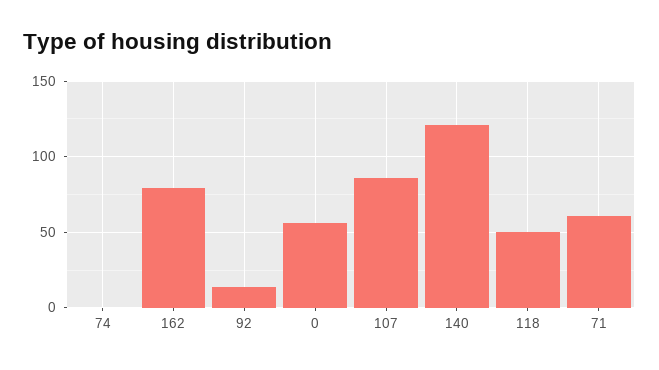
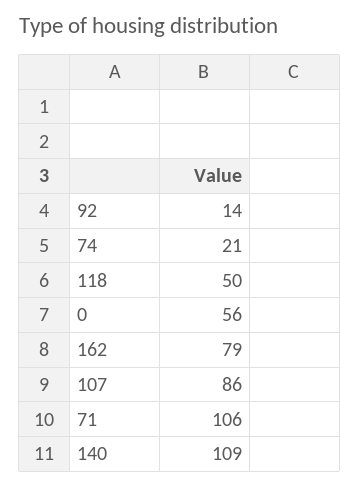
74: 0 -> 21
140: 120 -> 109
71: 60 -> 106

